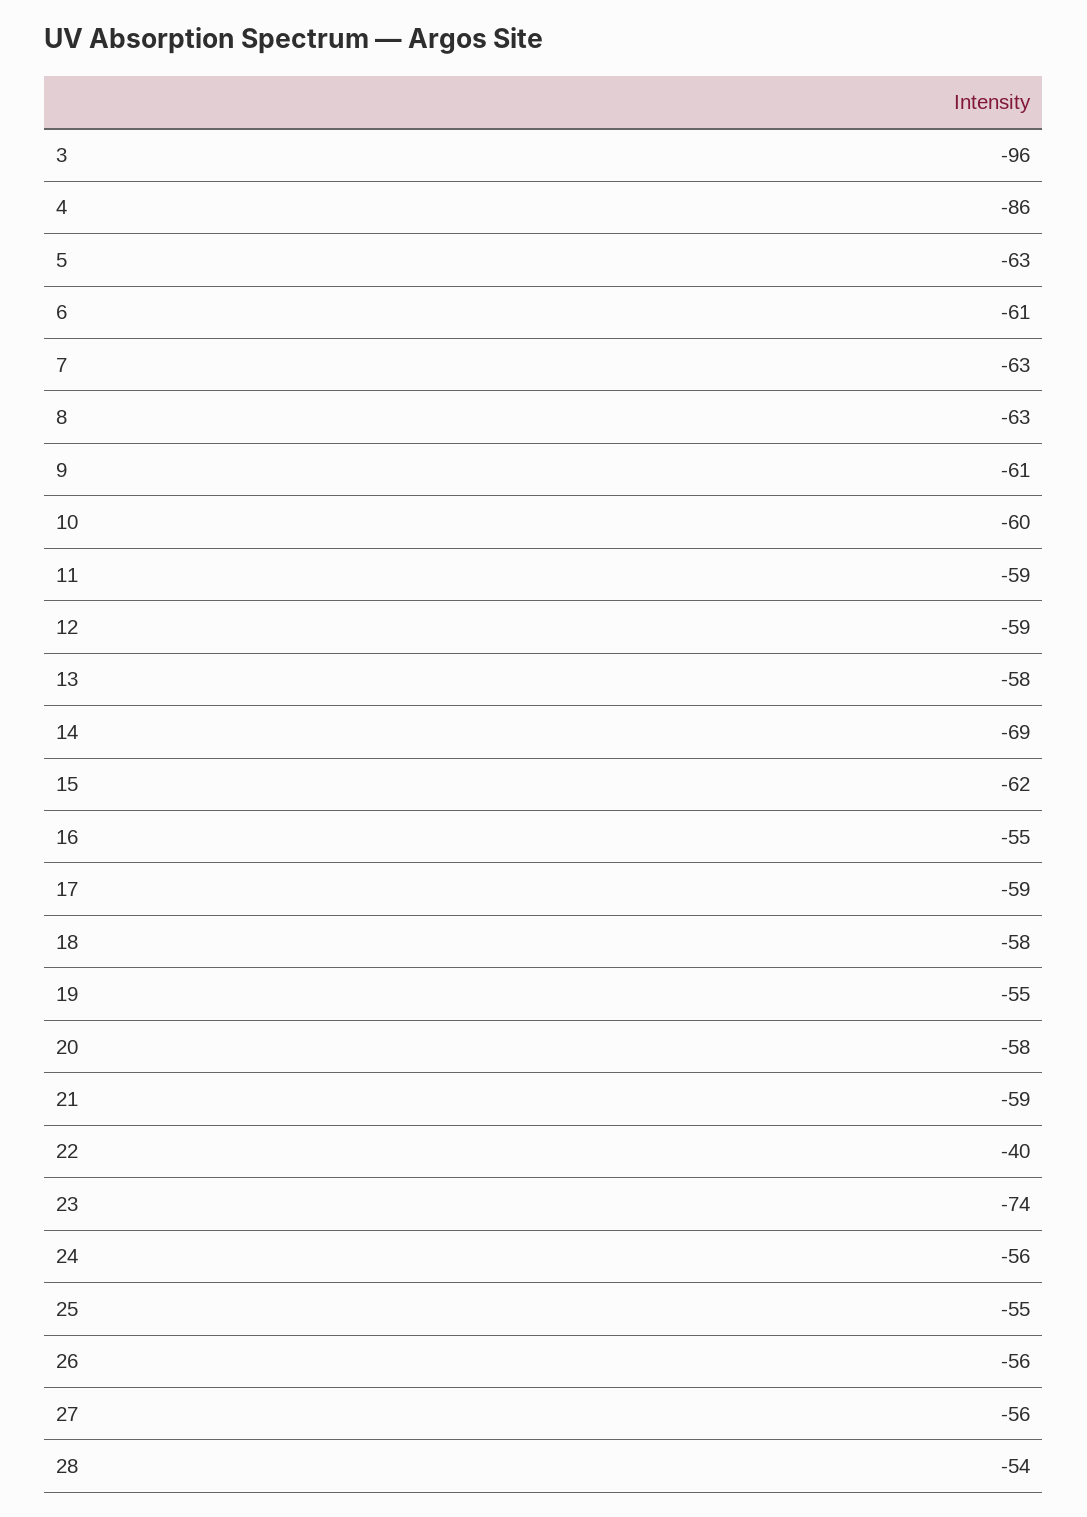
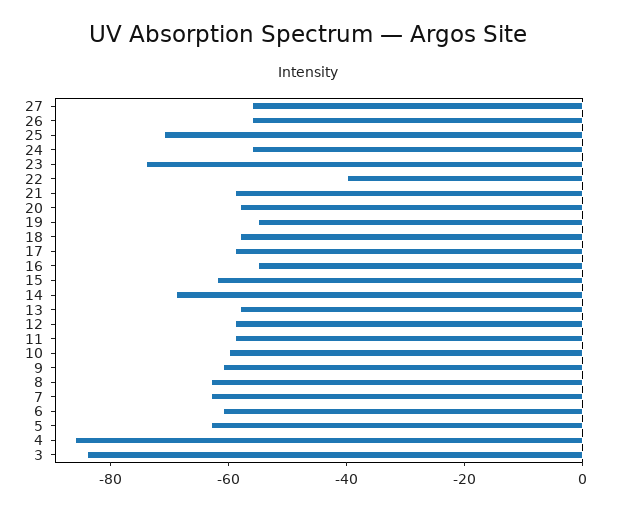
3: -96 -> -85
25: -55 -> -70
28: -54 -> none

